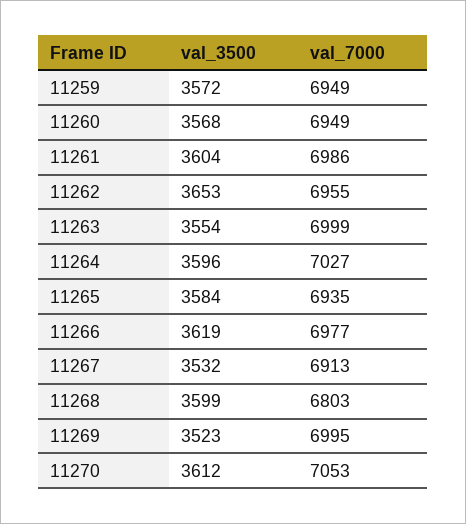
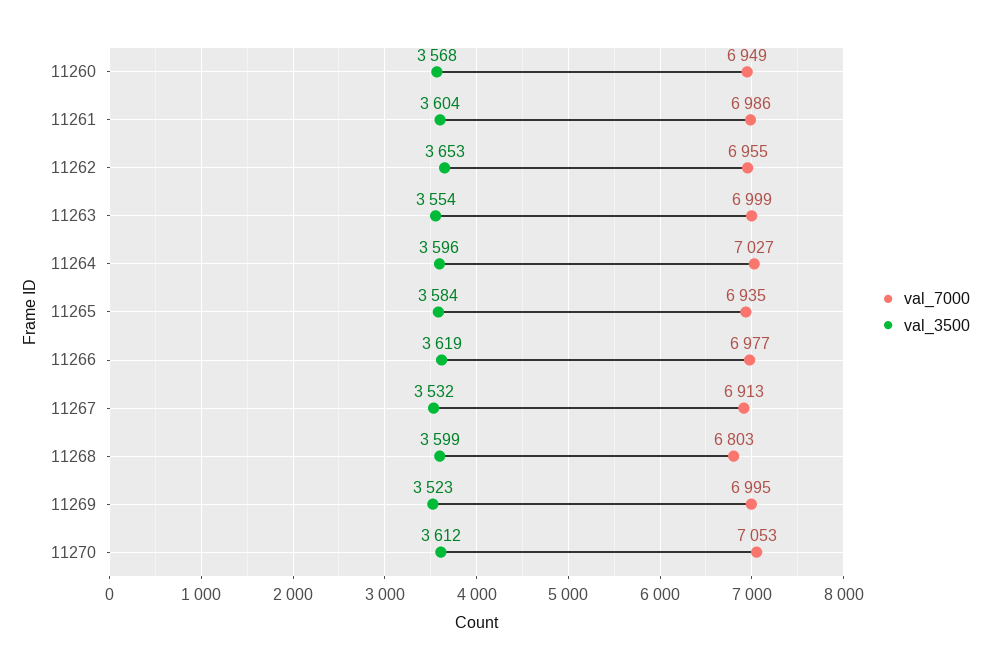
val_3500, 11259: 3572 -> none
val_7000, 11259: 6949 -> none

